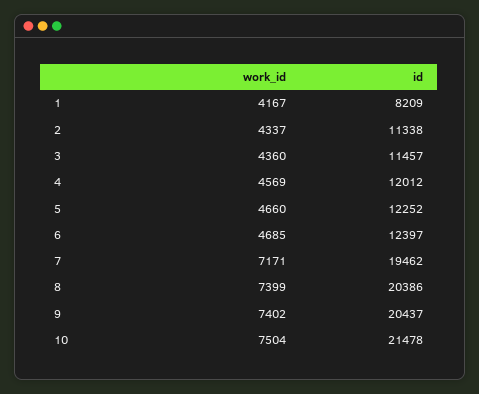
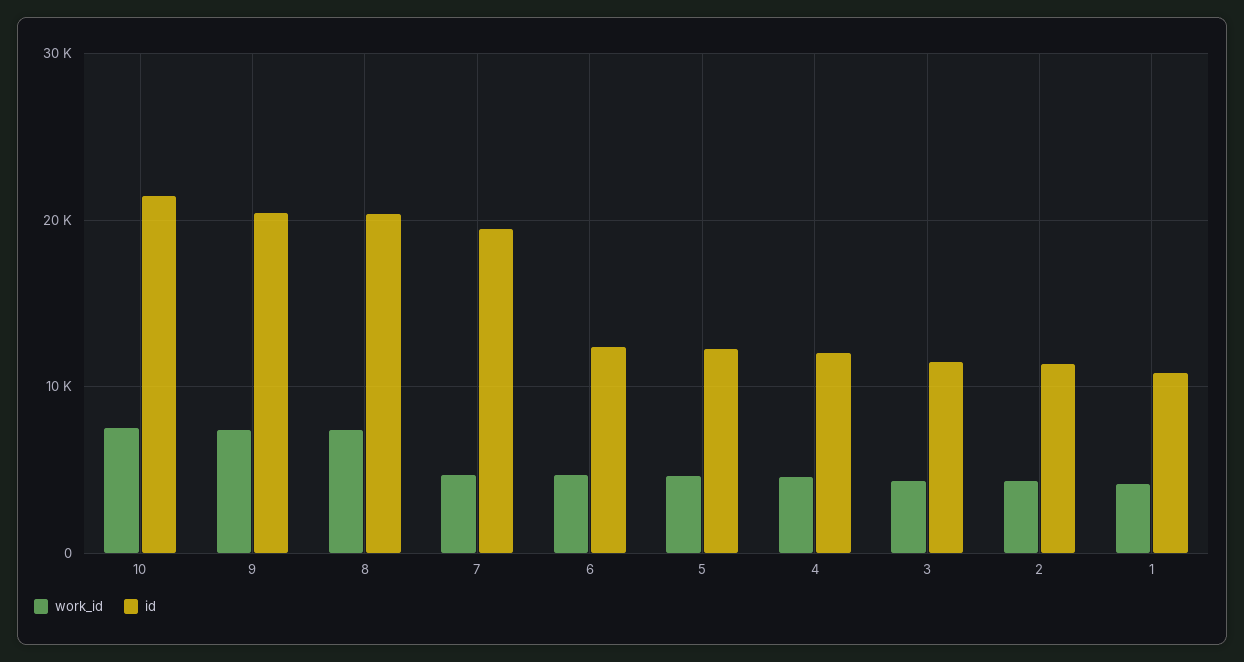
id, 1: 8209 -> 11000
work_id, 7: 7171 -> 5000

